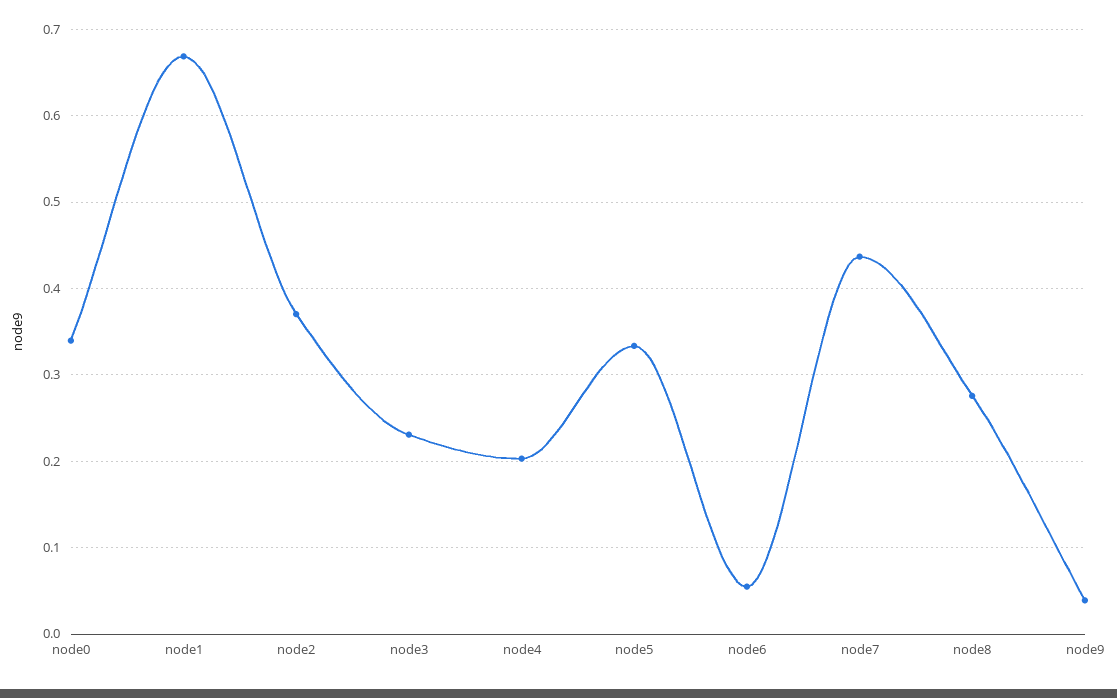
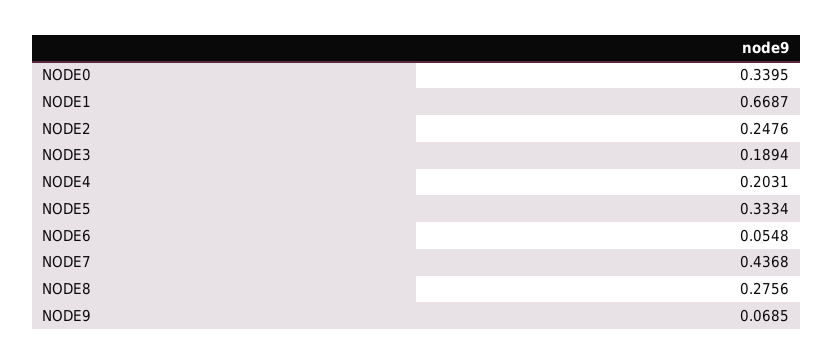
node2: 0.37 -> 0.2476
node3: 0.23 -> 0.1894
node9: 0.04 -> 0.0685

